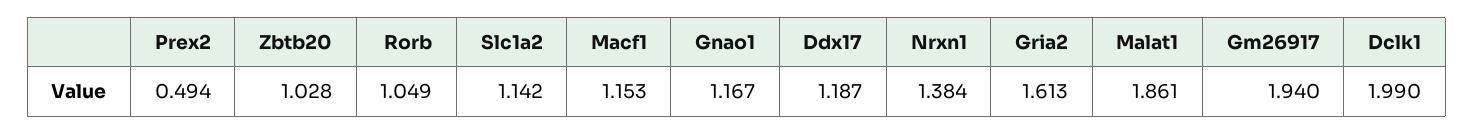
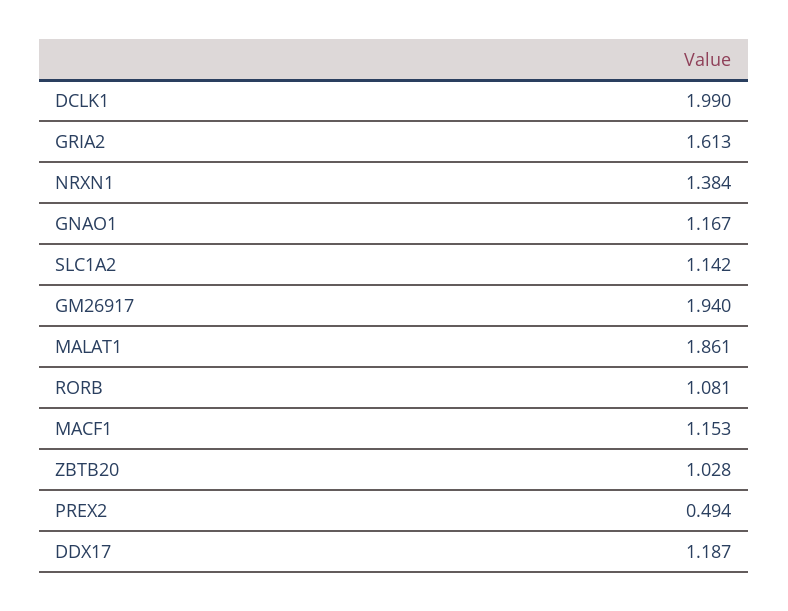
Rorb: 1.049 -> 1.081

